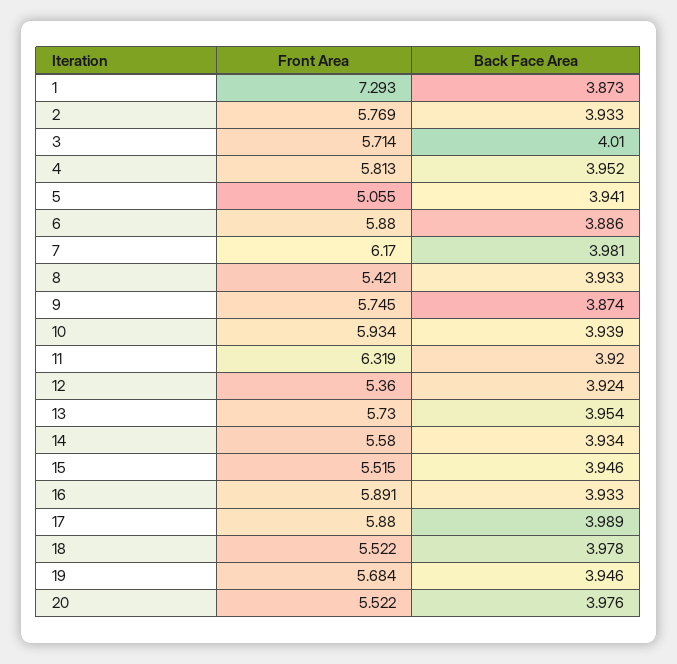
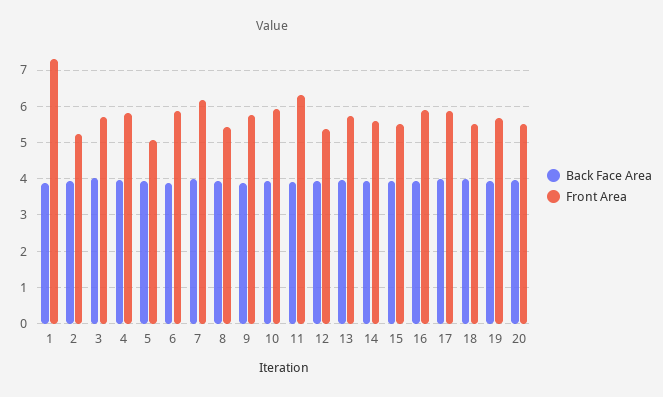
Front Area, 2: 5.769 -> 5.2

